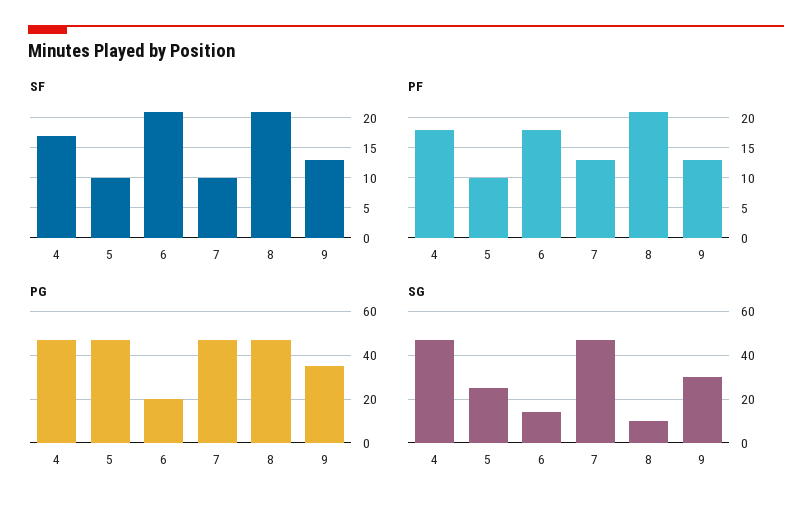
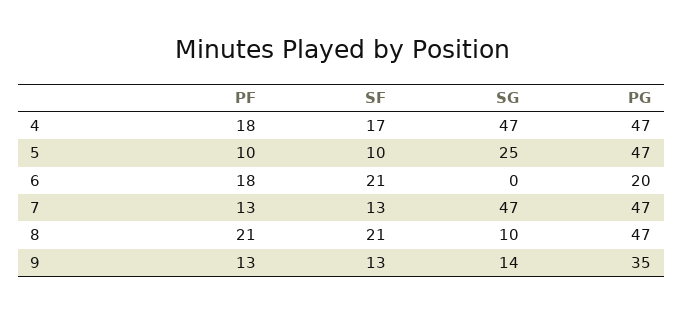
SF, 7: 10 -> 13
SG, 6: 15 -> 0
SG, 9: 30 -> 14

